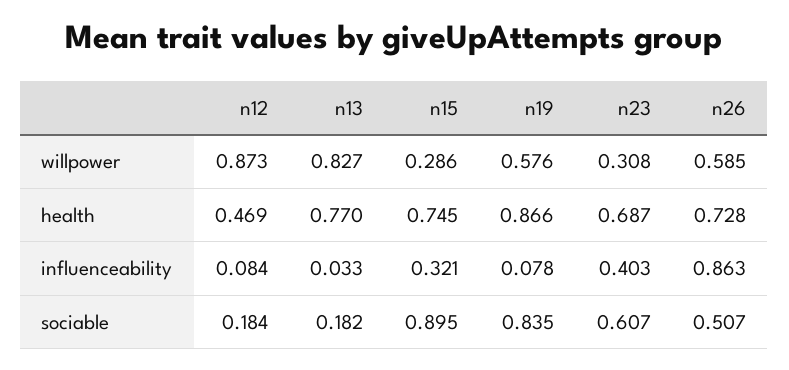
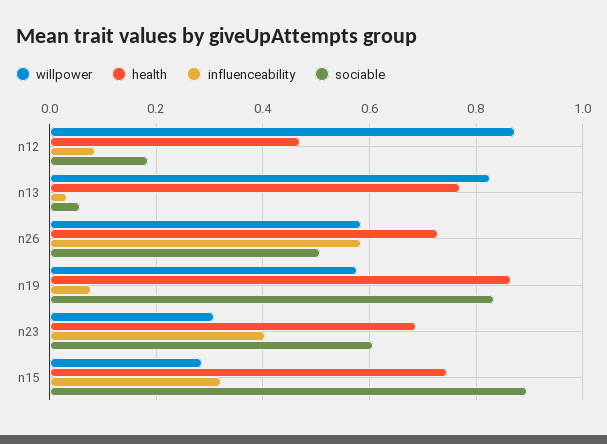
influenceability, n26: 0.863 -> 0.58
sociable, n13: 0.182 -> 0.06

